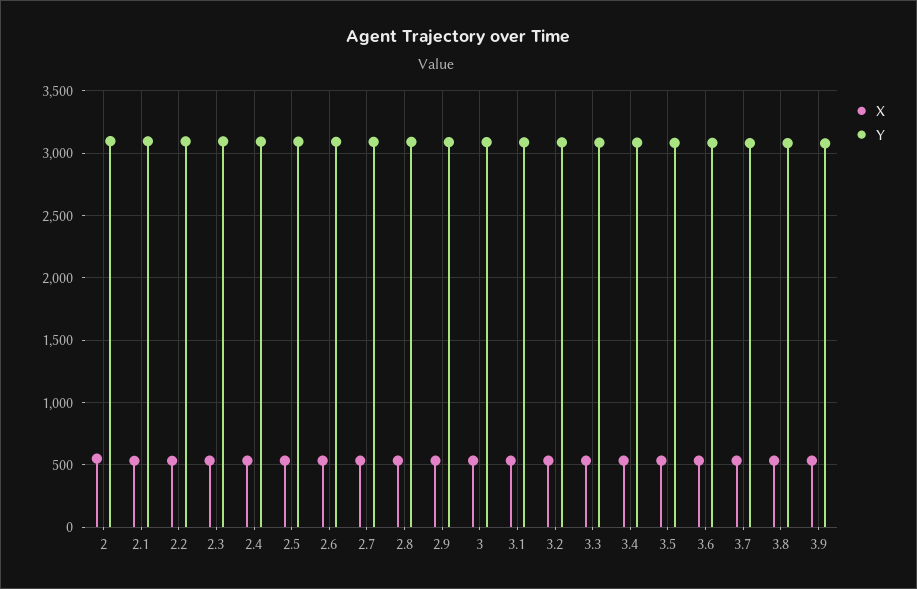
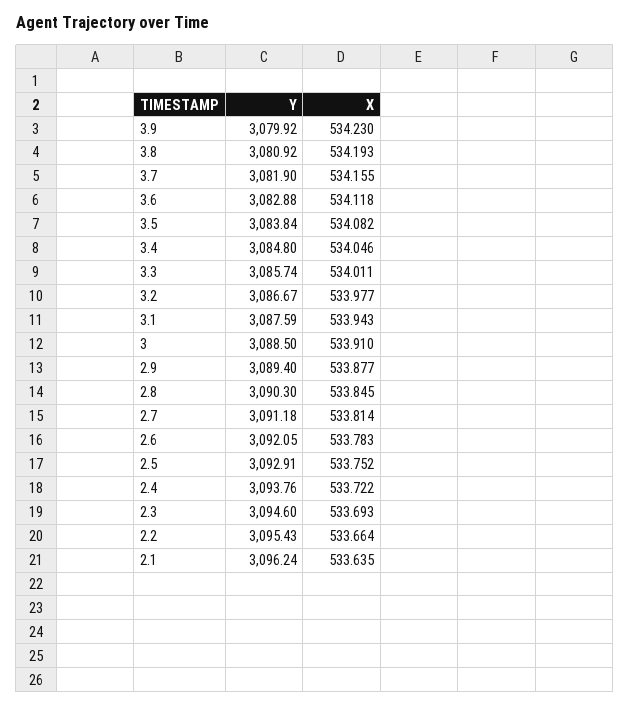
X, 2: 550 -> none
Y, 2: 3100 -> none

